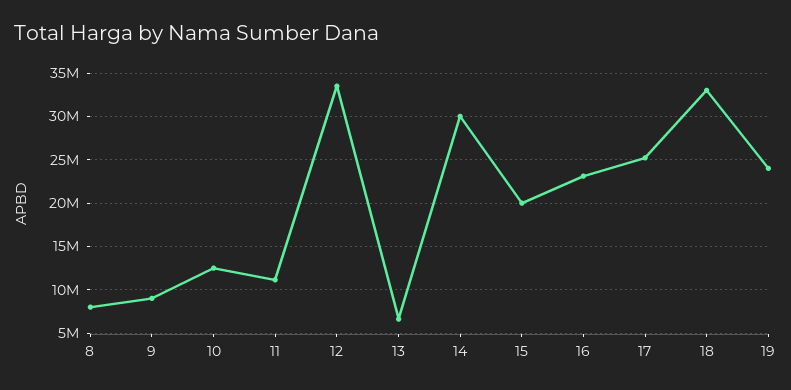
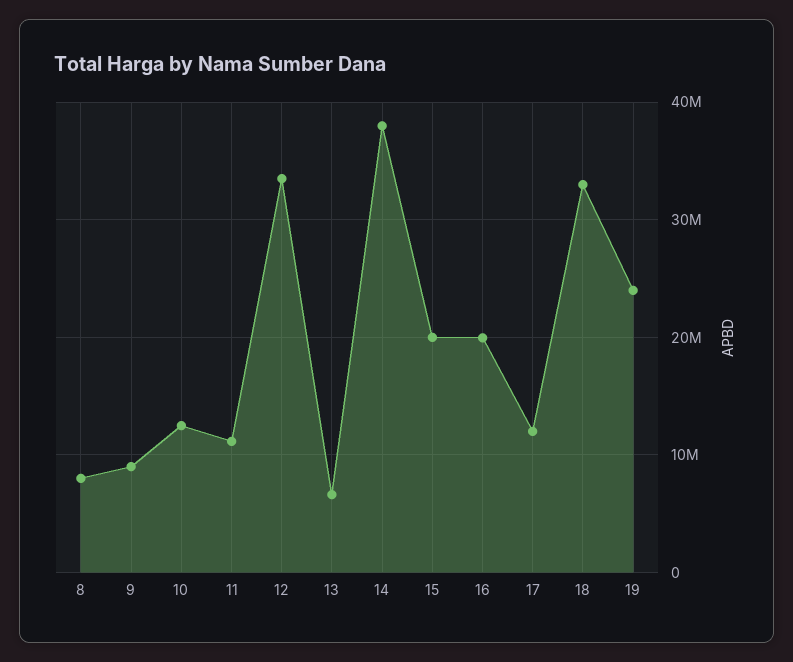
14: 30000000 -> 38000000
16: 23000000 -> 20000000
17: 25000000 -> 12000000

